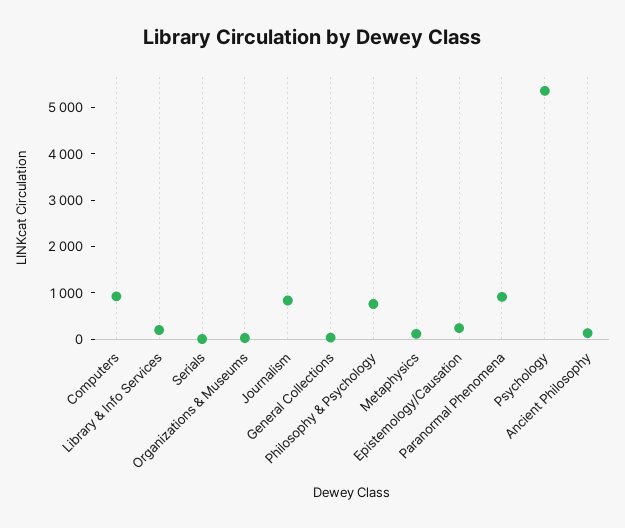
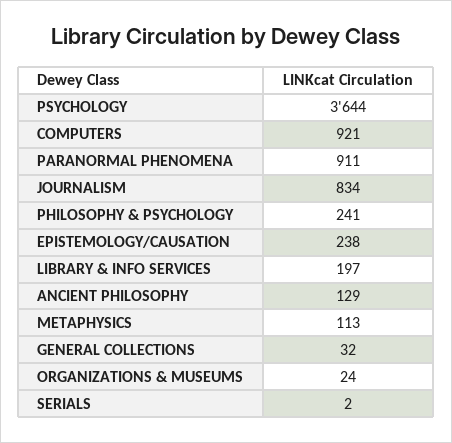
Philosophy & Psychology: 800 -> 241
Psychology: 5400 -> 3644

